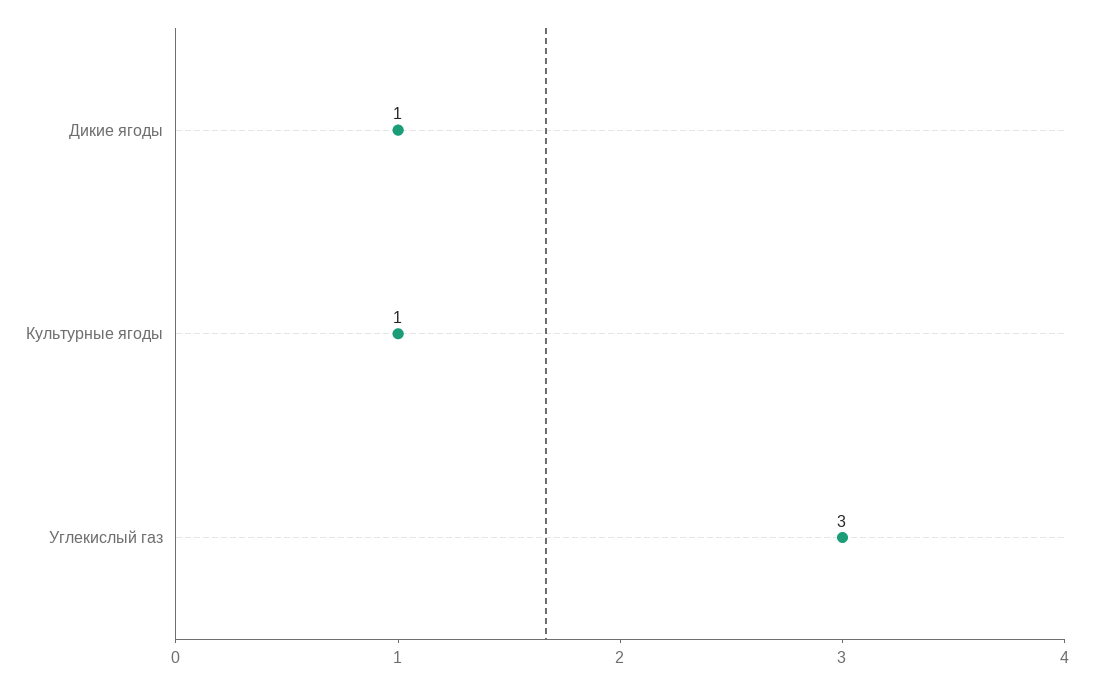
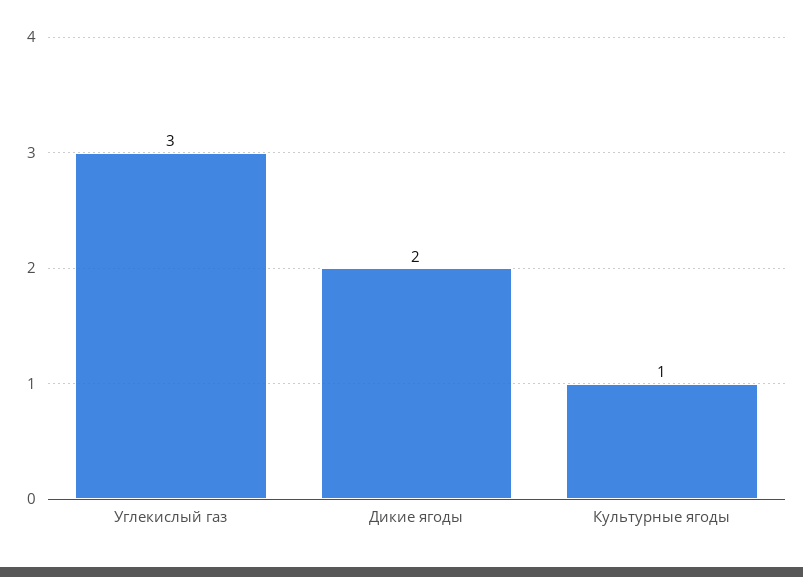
Дикие ягоды: 1 -> 2

